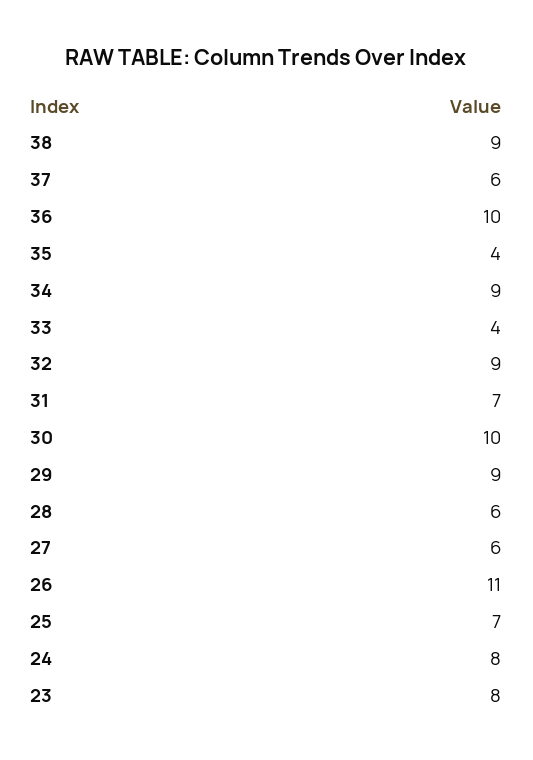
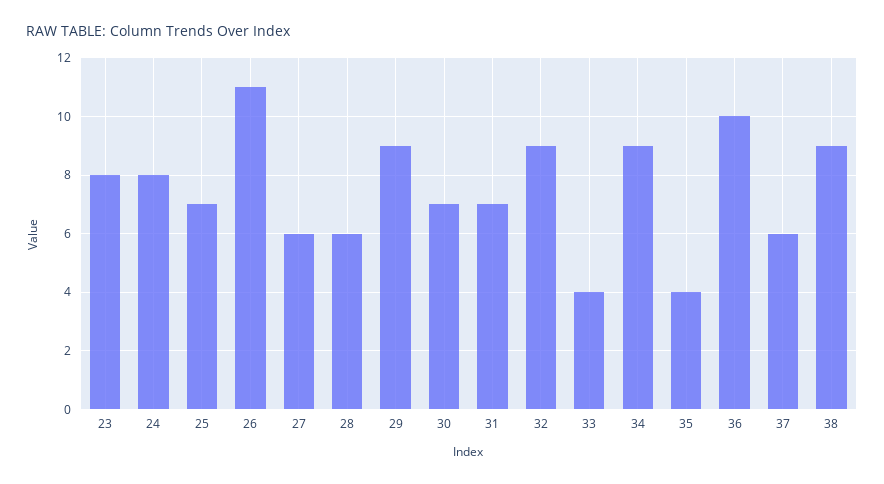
30: 10 -> 7

